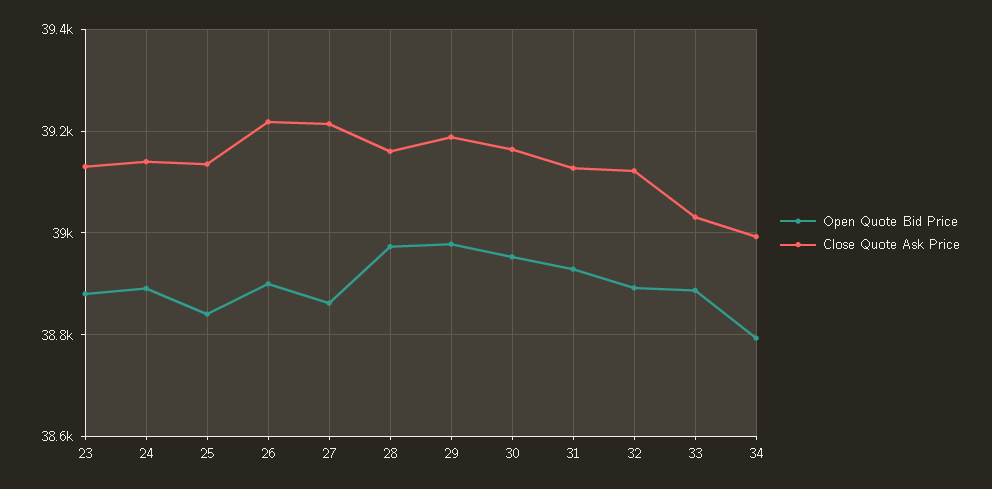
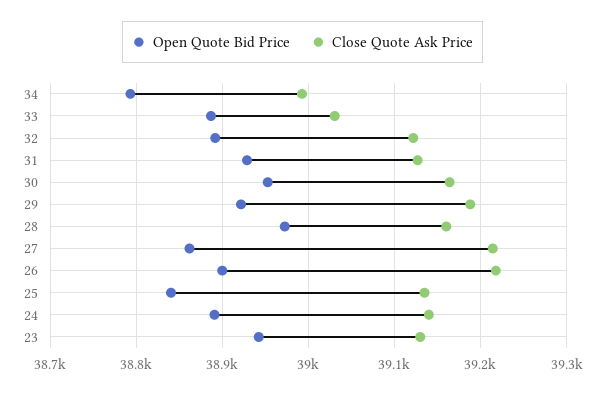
Open Quote Bid Price, 23: 38880 -> 38940
Open Quote Bid Price, 29: 38980 -> 38920

